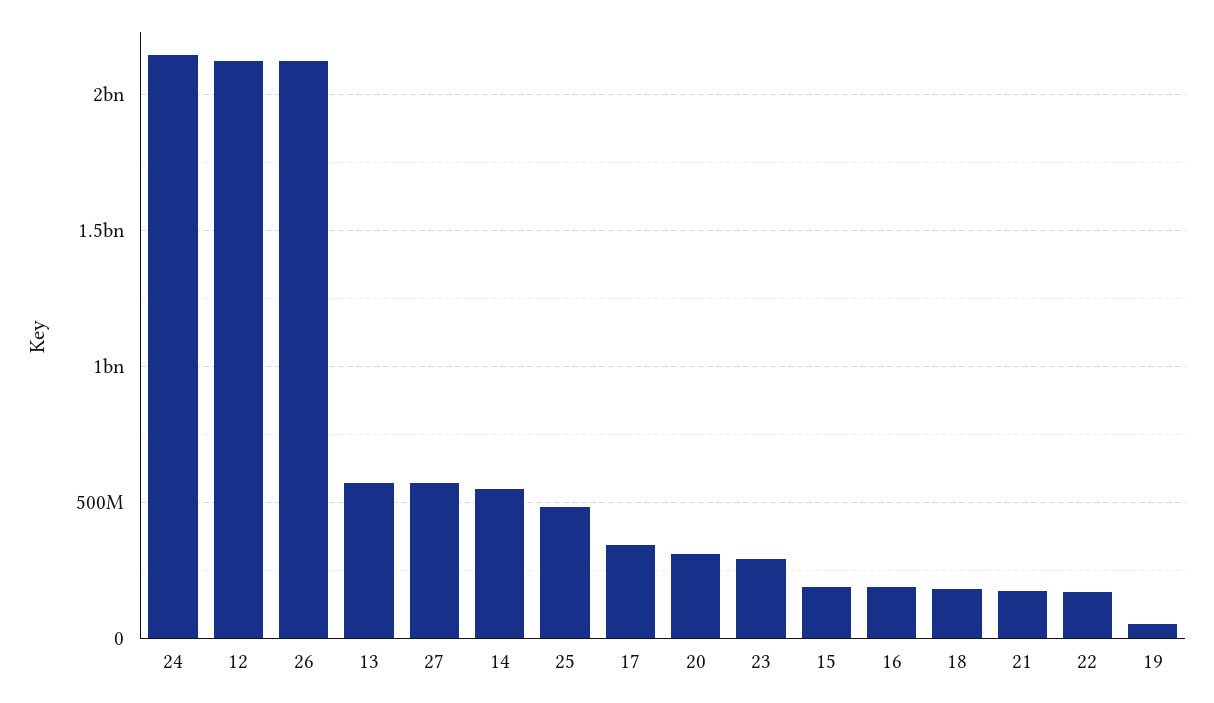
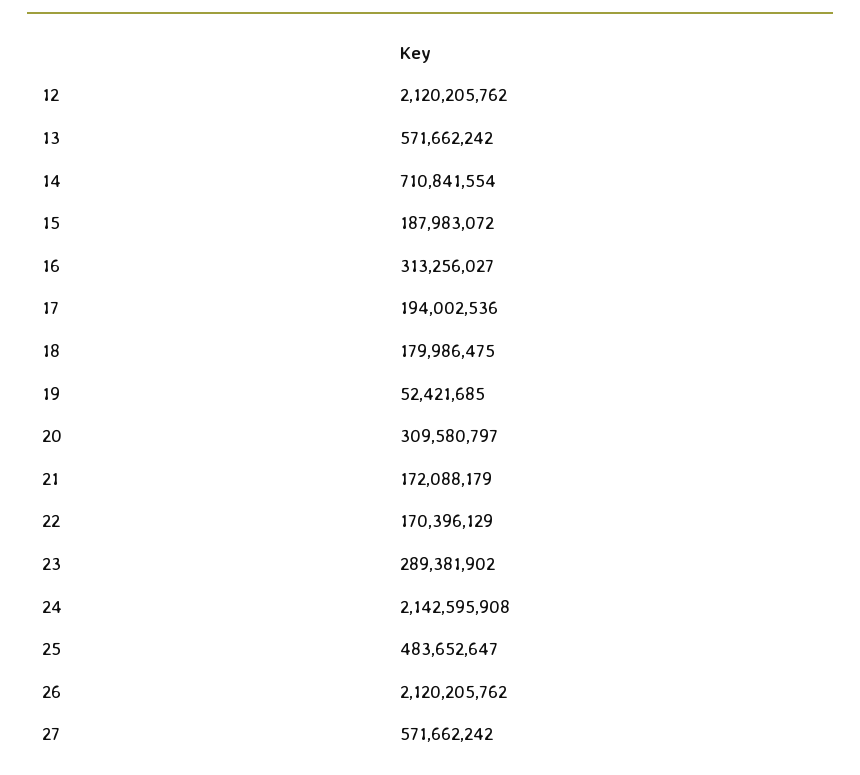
14: 550000000 -> 710841554
17: 350000000 -> 194002536
16: 200000000 -> 313256027

